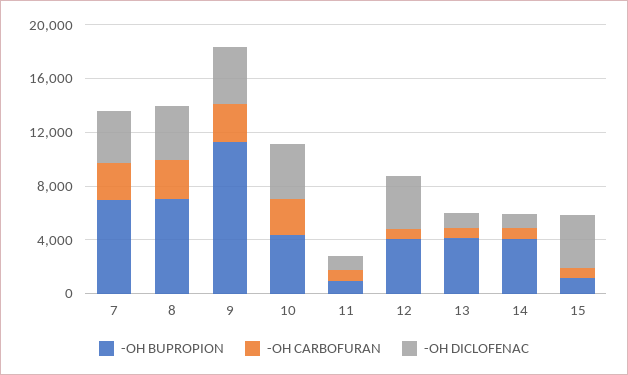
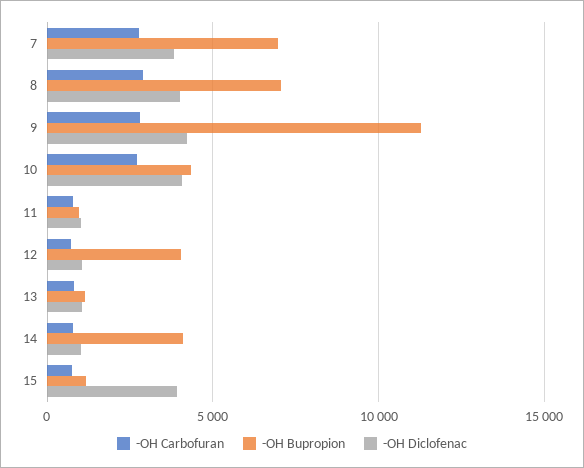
-OH DICLOFENAC, 12: 4000 -> 1000
-OH BUPROPION, 13: 4000 -> 1000

